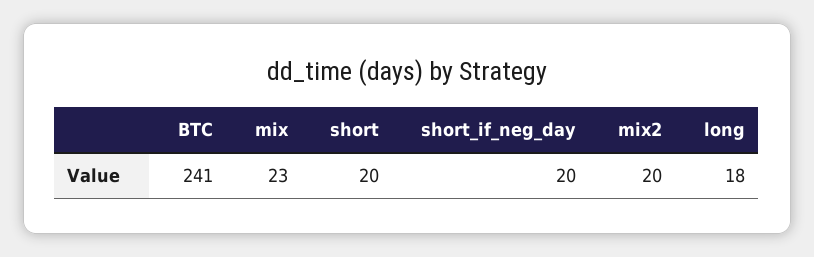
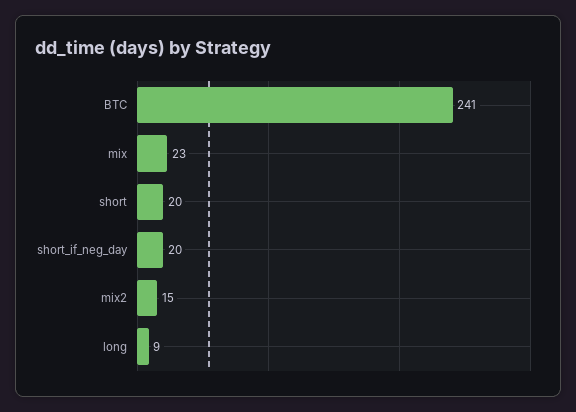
mix2: 20 -> 15
long: 18 -> 9

